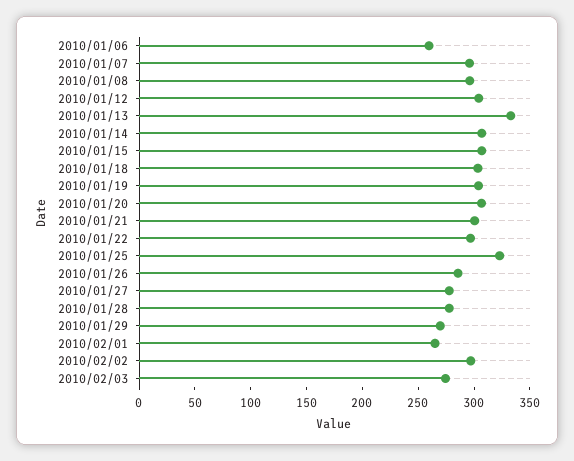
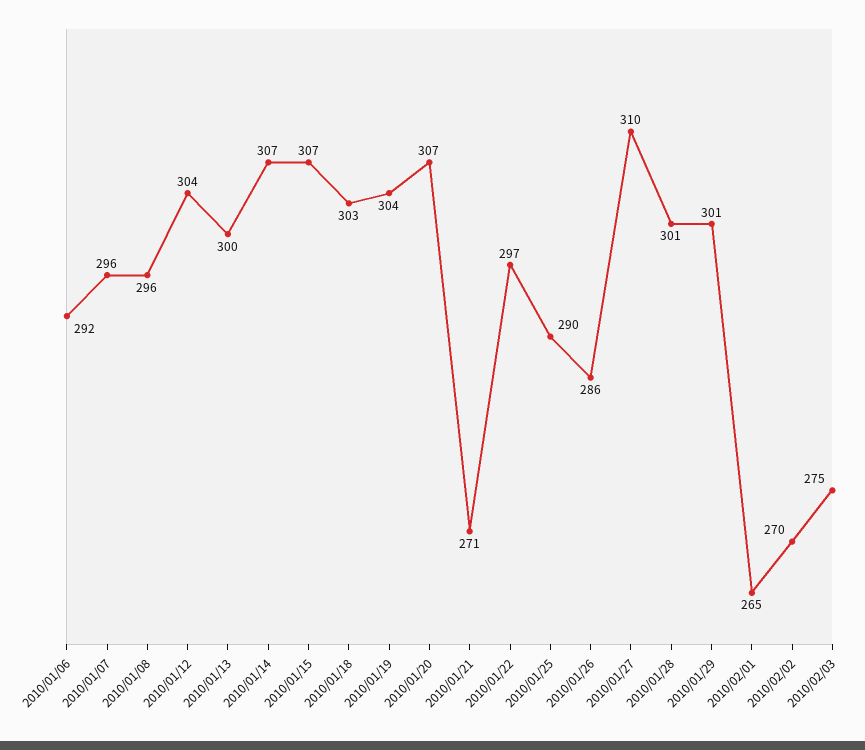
2010/01/06: 260 -> 292
2010/01/13: 330 -> 300
2010/01/21: 300 -> 271
2010/01/25: 320 -> 290
2010/01/27: 280 -> 310
2010/01/28: 280 -> 301
2010/01/29: 270 -> 301
2010/02/02: 300 -> 270

